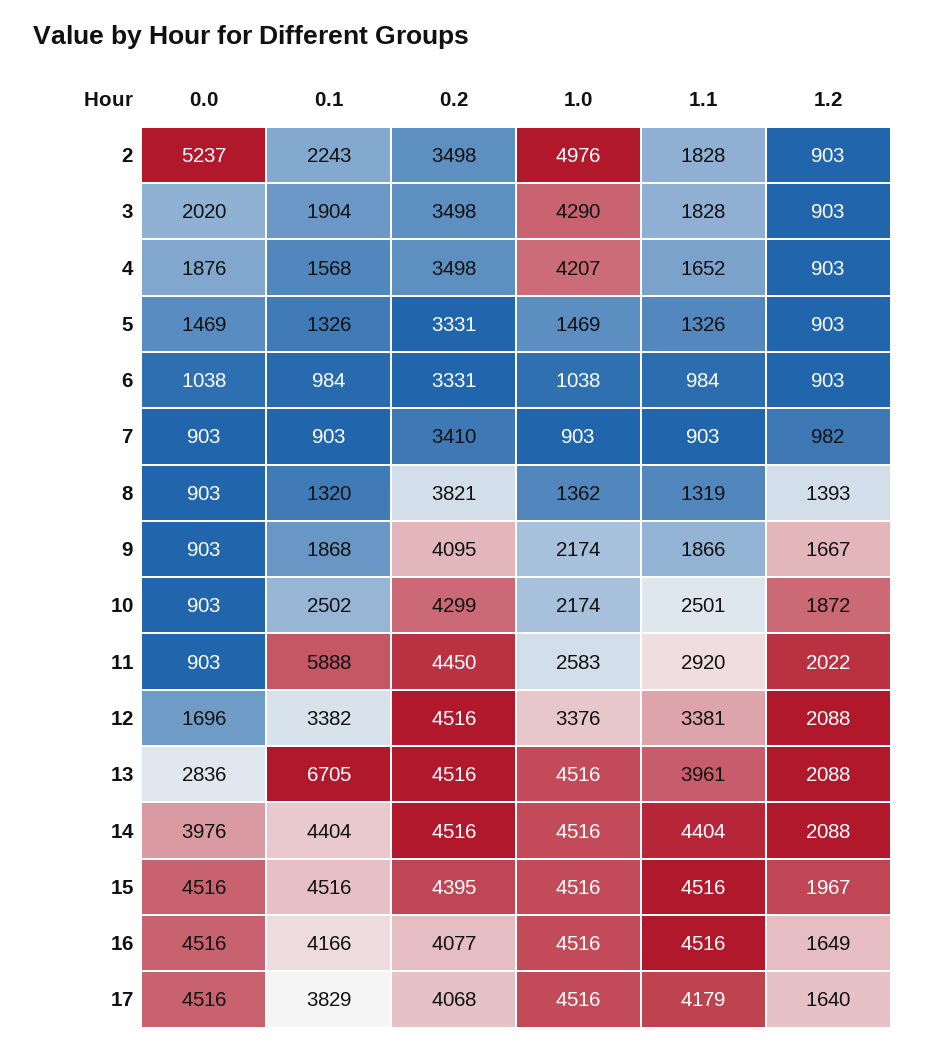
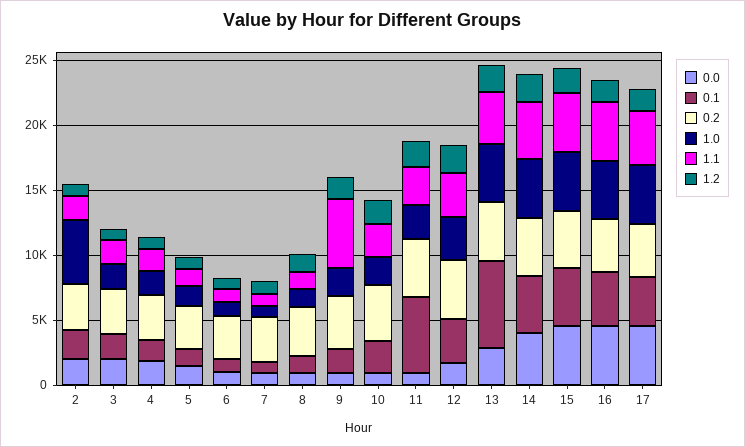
0.0, 2: 5237 -> 2000
1.0, 3: 4290 -> 2000
1.0, 4: 4207 -> 2000
1.1, 9: 1866 -> 5000

